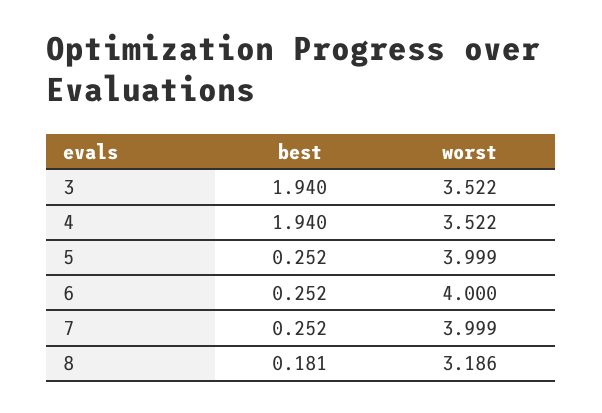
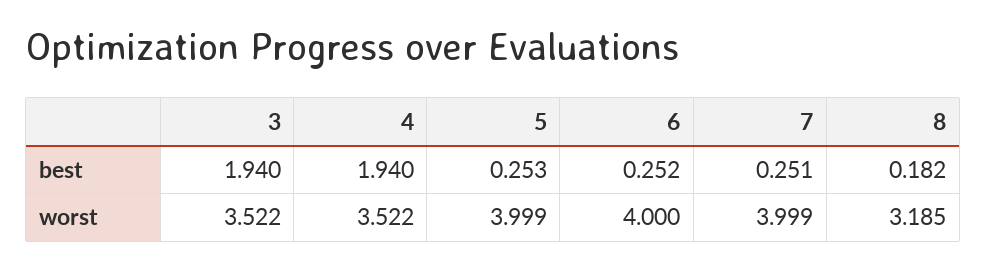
best, 5: 0.252 -> 0.253
best, 7: 0.252 -> 0.251
best, 8: 0.181 -> 0.182
worst, 8: 3.186 -> 3.185

